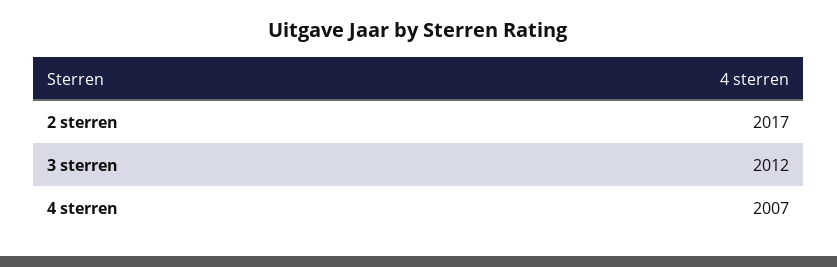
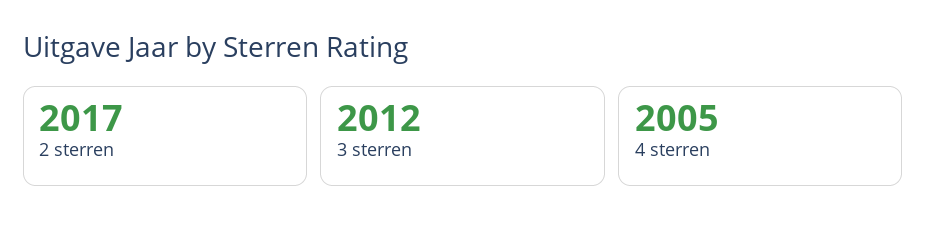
4 sterren: 2007 -> 2005

